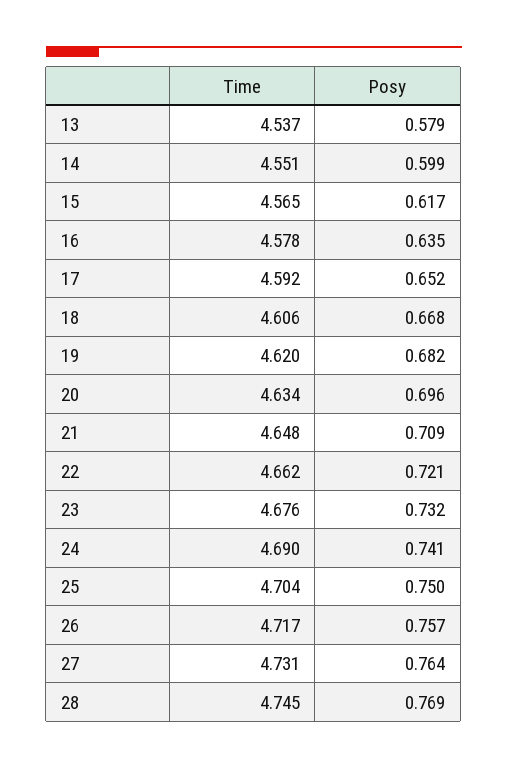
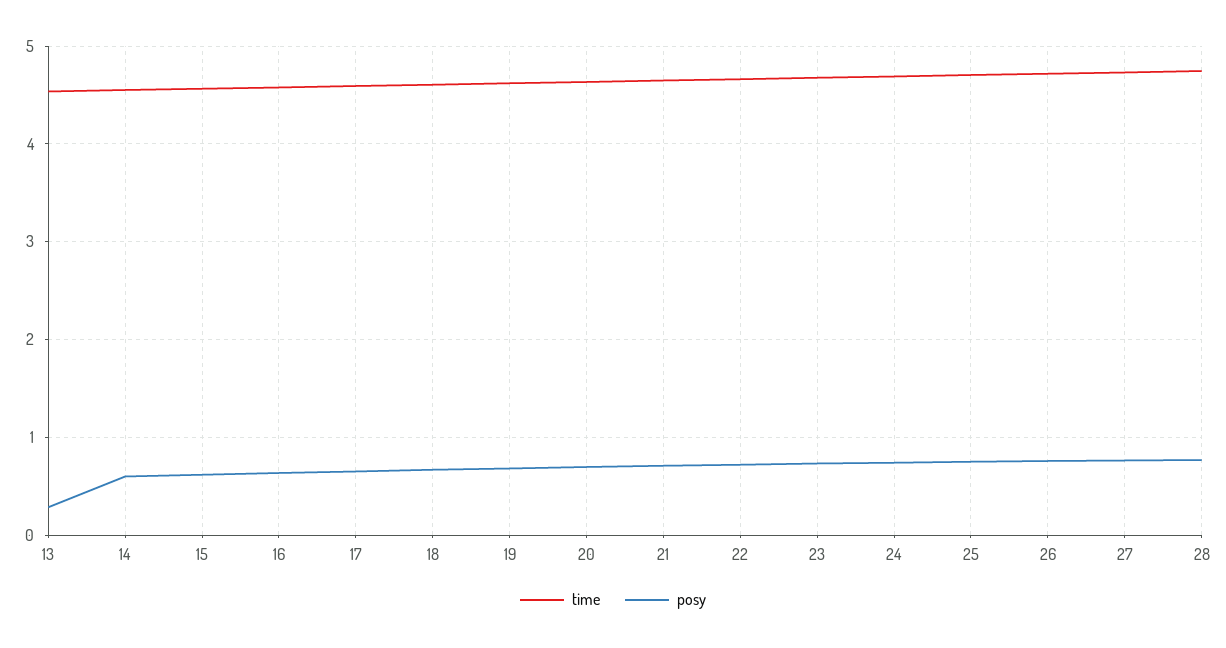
Posy, 13: 0.579 -> 0.3

